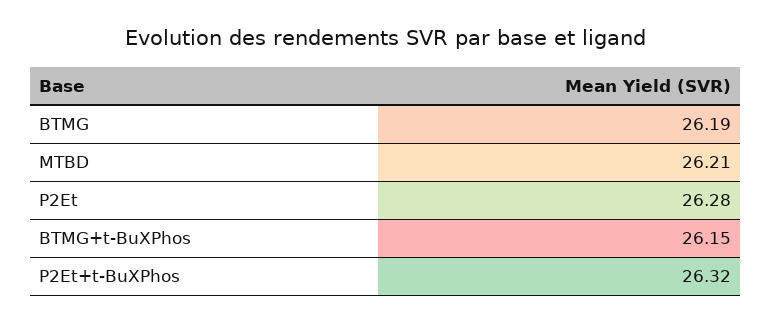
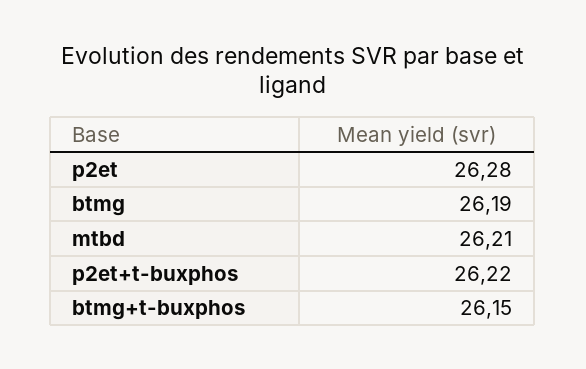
P2Et+t-BuXPhos: 26.32 -> 26.22

